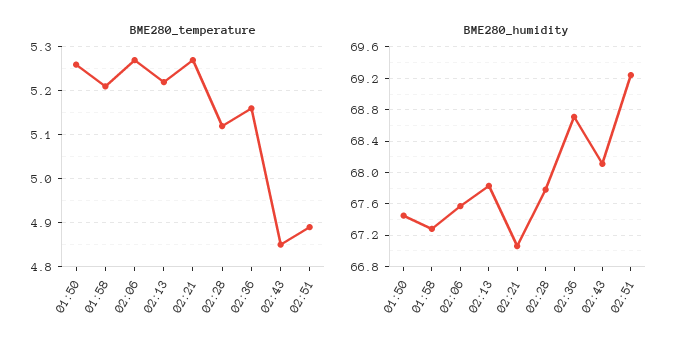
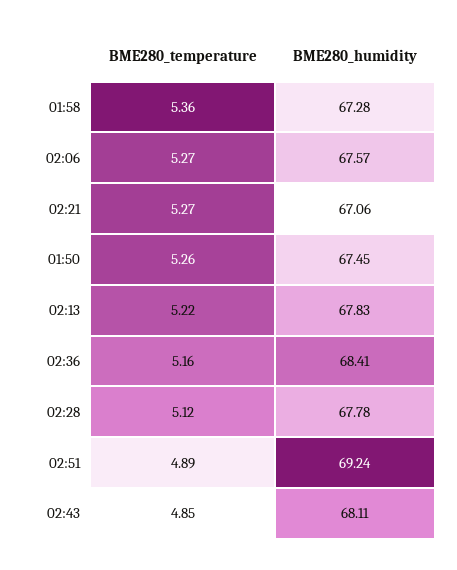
BME280_temperature, 01:58: 5.2 -> 5.36
BME280_humidity, 02:36: 68.7 -> 68.41

